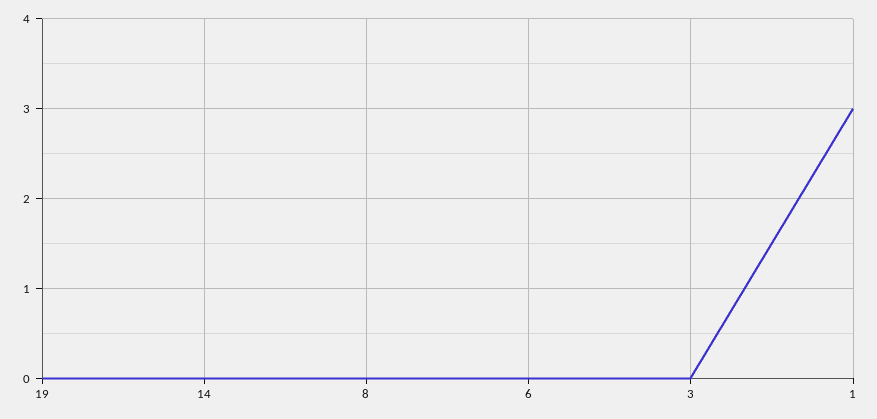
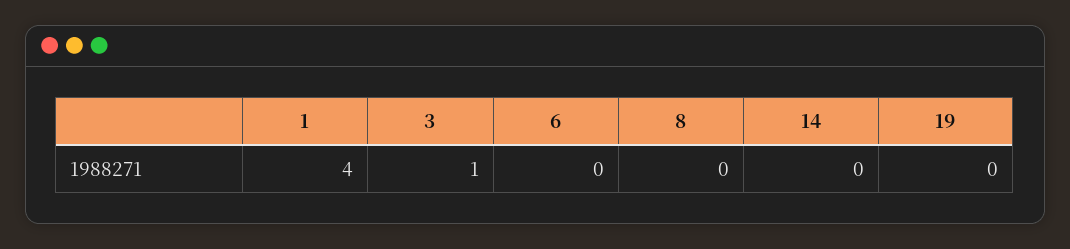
3: 0 -> 1
1: 3 -> 4

